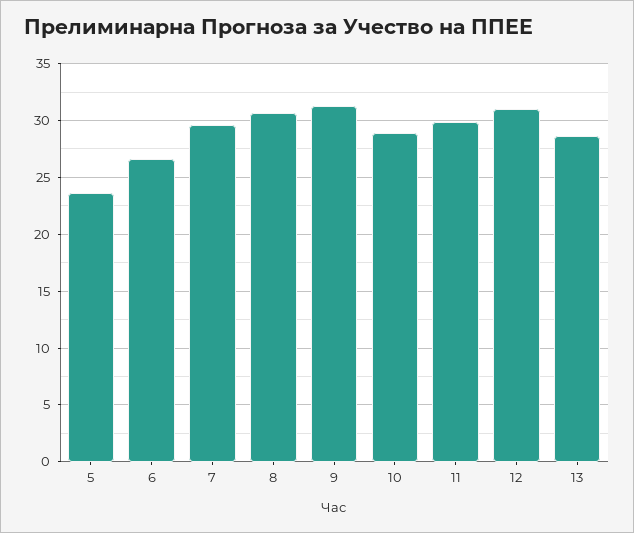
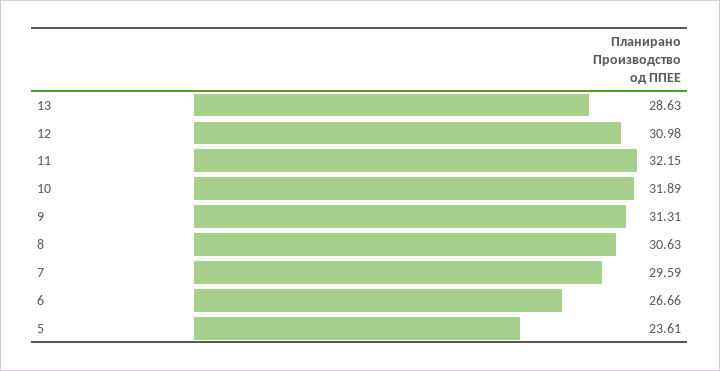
10: 29 -> 31.89
11: 30 -> 32.15

